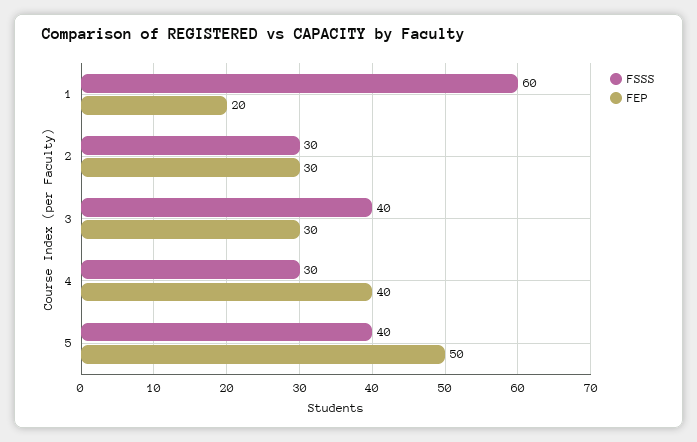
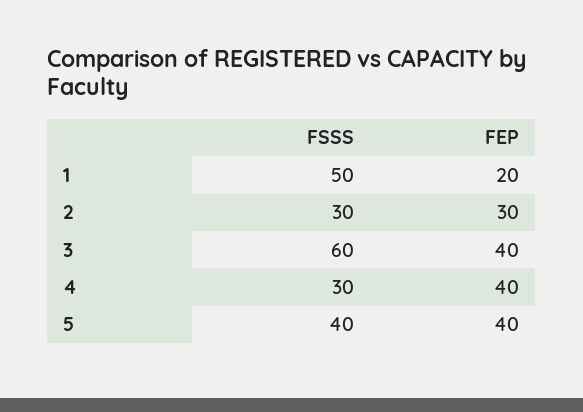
FSSS, 1: 60 -> 50
FSSS, 3: 40 -> 60
FEP, 3: 30 -> 40
FEP, 5: 50 -> 40

